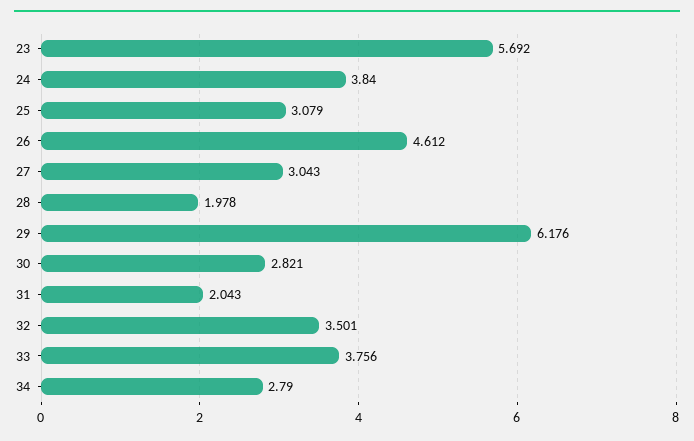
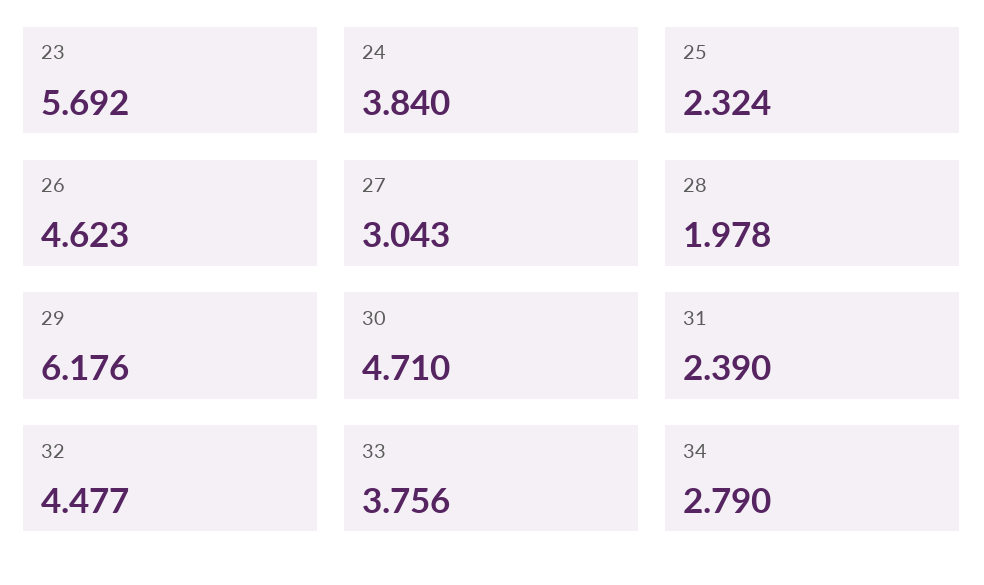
25: 3.079 -> 2.324
26: 4.612 -> 4.623
30: 2.821 -> 4.71
31: 2.043 -> 2.39
32: 3.501 -> 4.477

